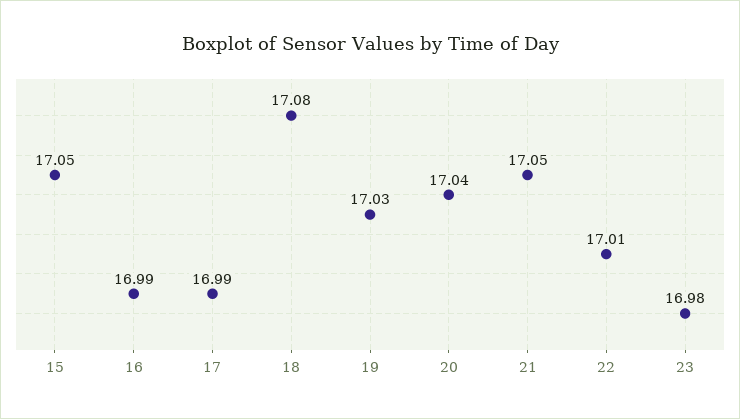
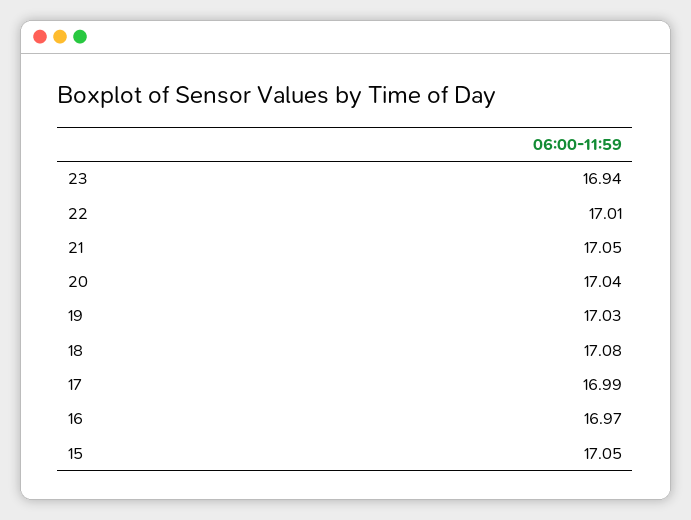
16: 16.99 -> 16.97
23: 16.98 -> 16.94

